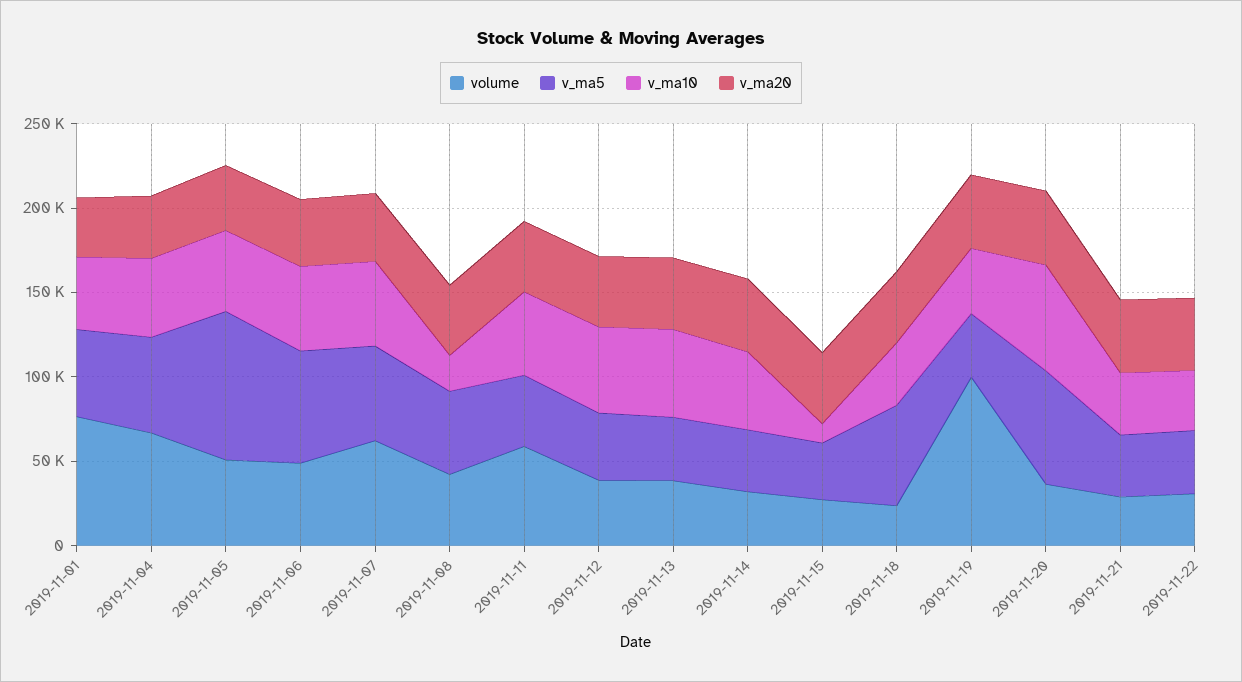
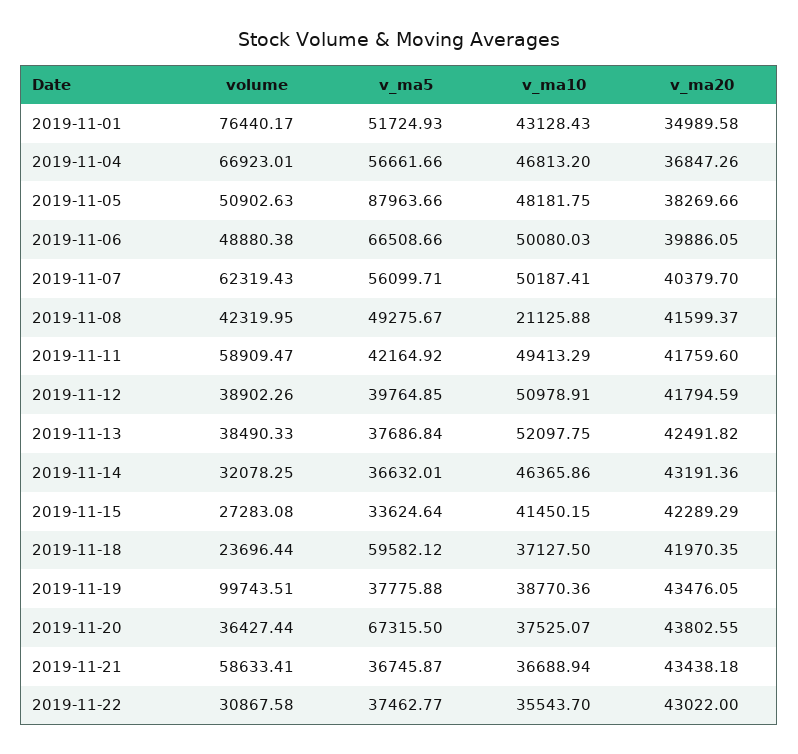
v_ma10, 2019-11-15: 10000 -> 41450.15
v_ma10, 2019-11-20: 60000 -> 37525.07
volume, 2019-11-21: 30000 -> 58633.41

